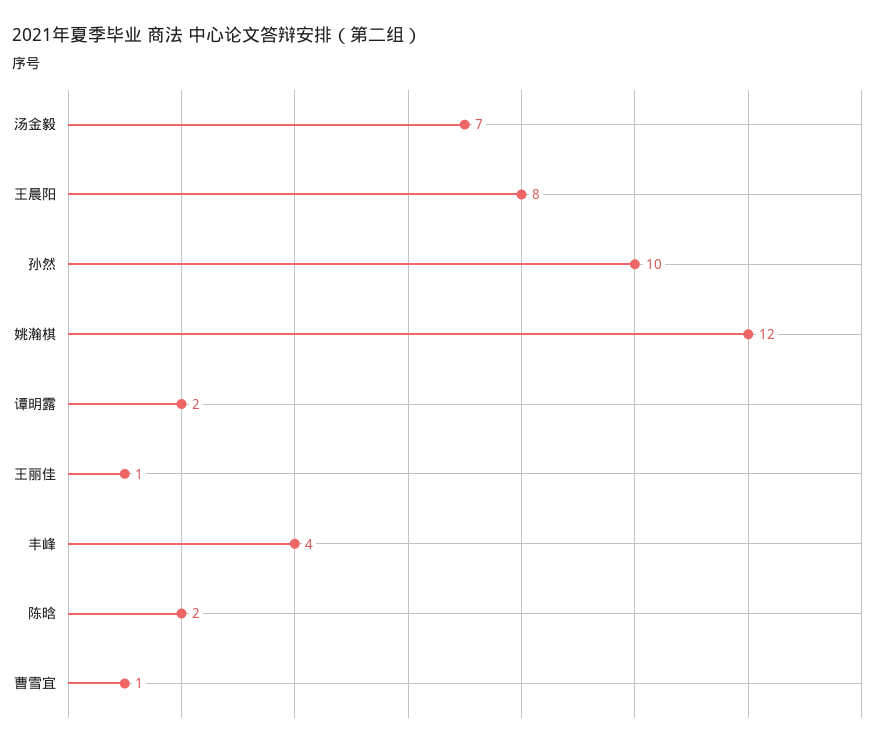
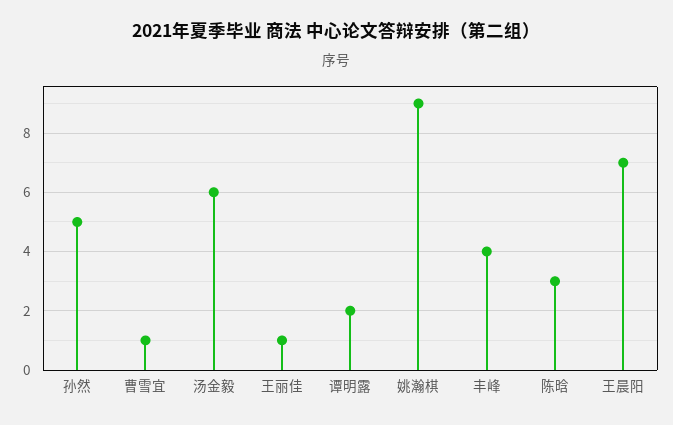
汤金毅: 7 -> 6
王晨阳: 8 -> 7
孙然: 10 -> 5
姚瀚棋: 12 -> 9
陈晗: 2 -> 3

